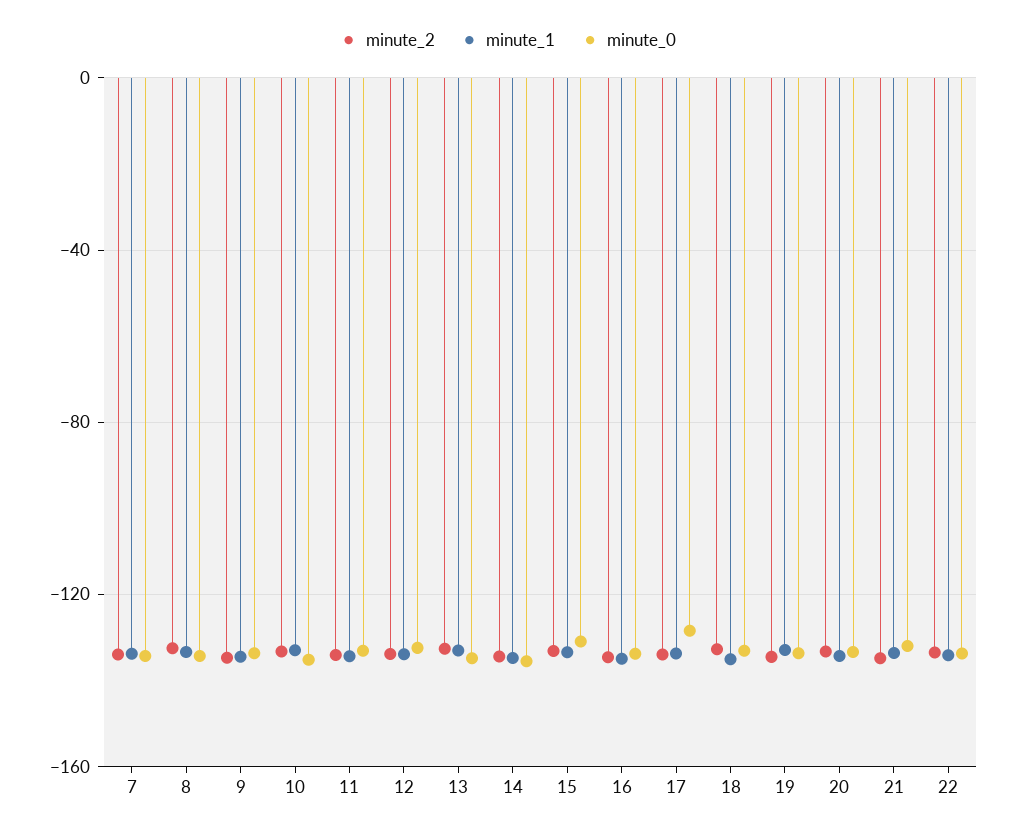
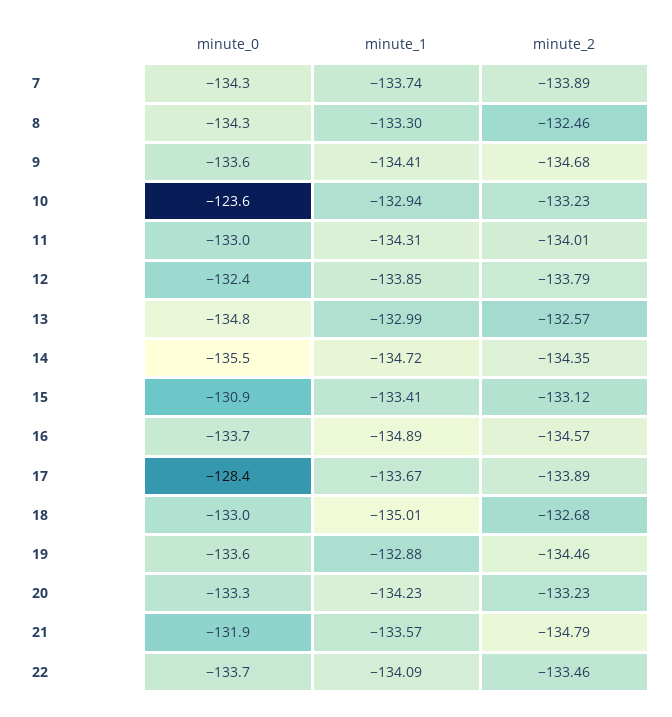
minute_0, 10: -135 -> -123.6

